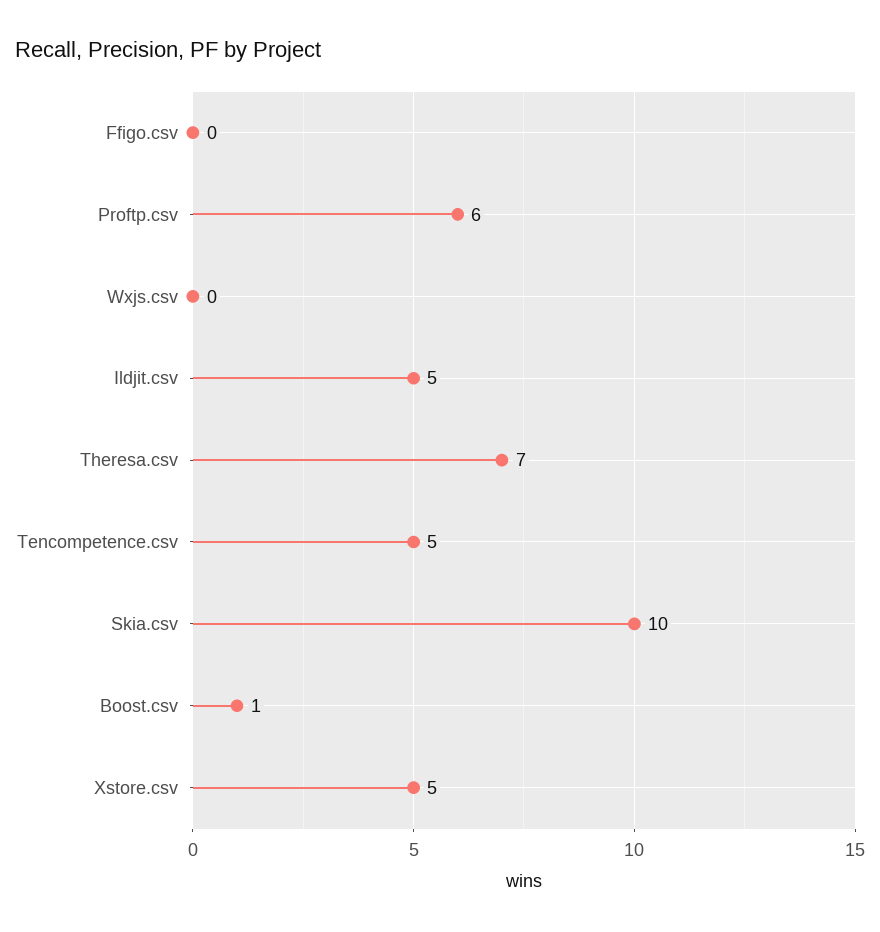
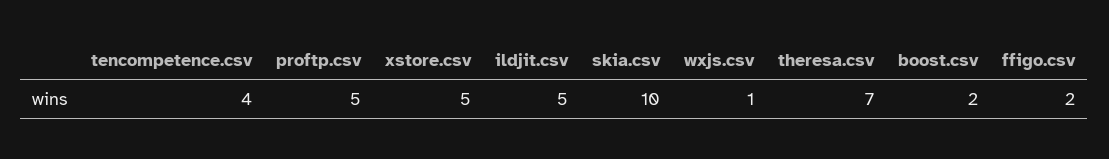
Ffigo.csv: 0 -> 2
Proftp.csv: 6 -> 5
Wxjs.csv: 0 -> 1
Tencompetence.csv: 5 -> 4
Boost.csv: 1 -> 2

